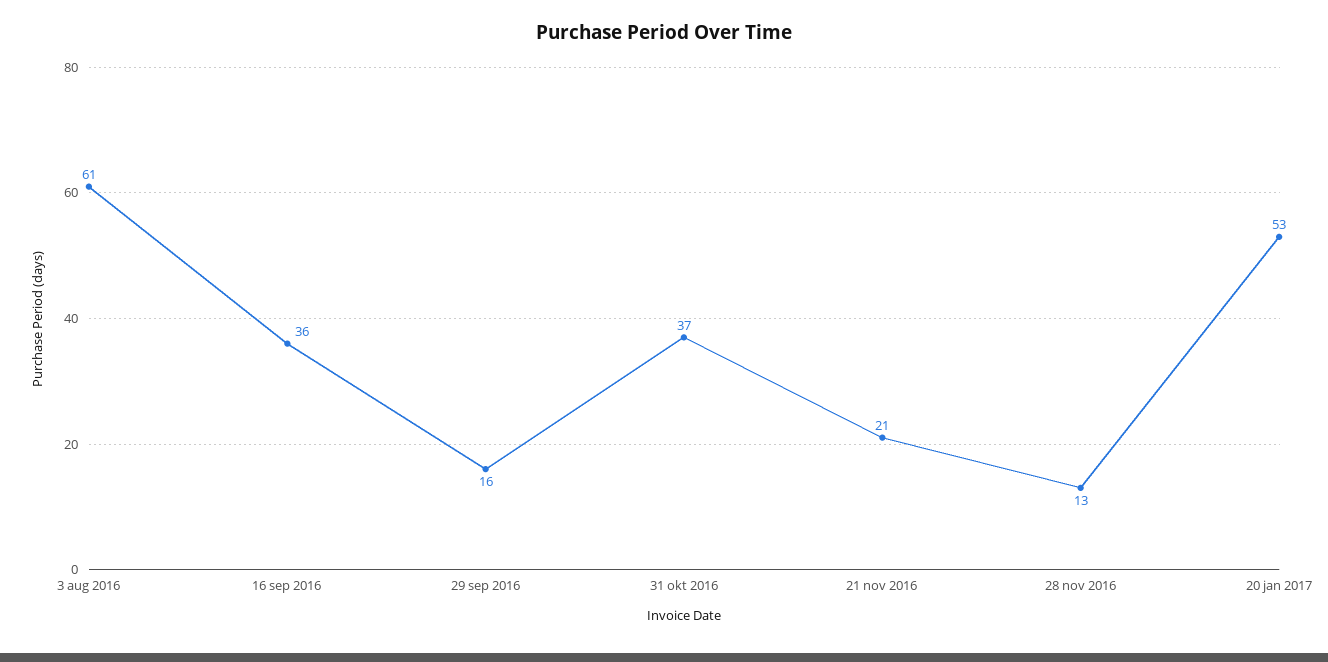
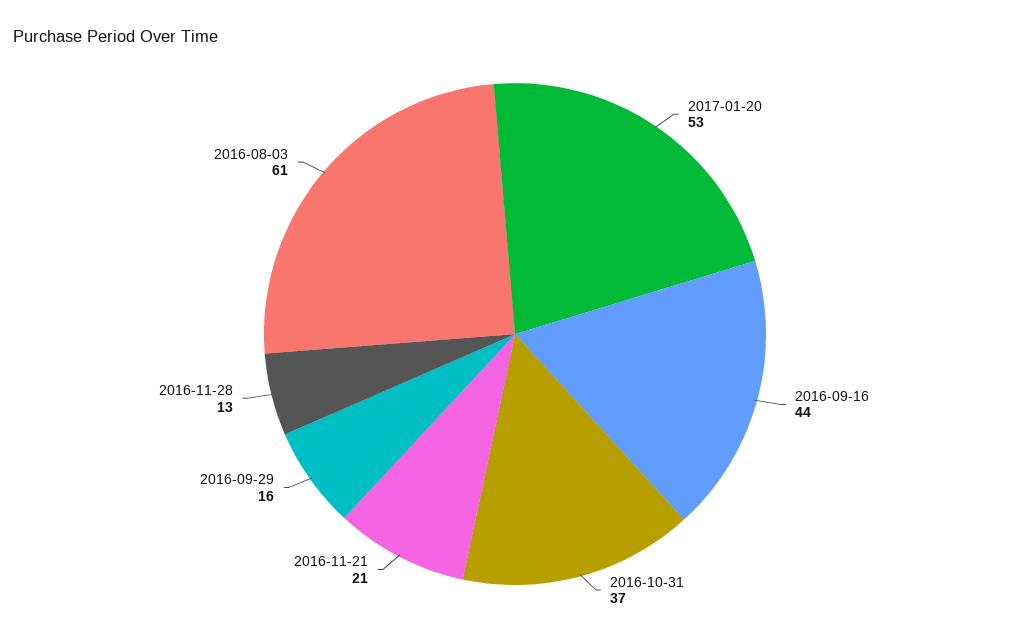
16 sep 2016: 36 -> 44

